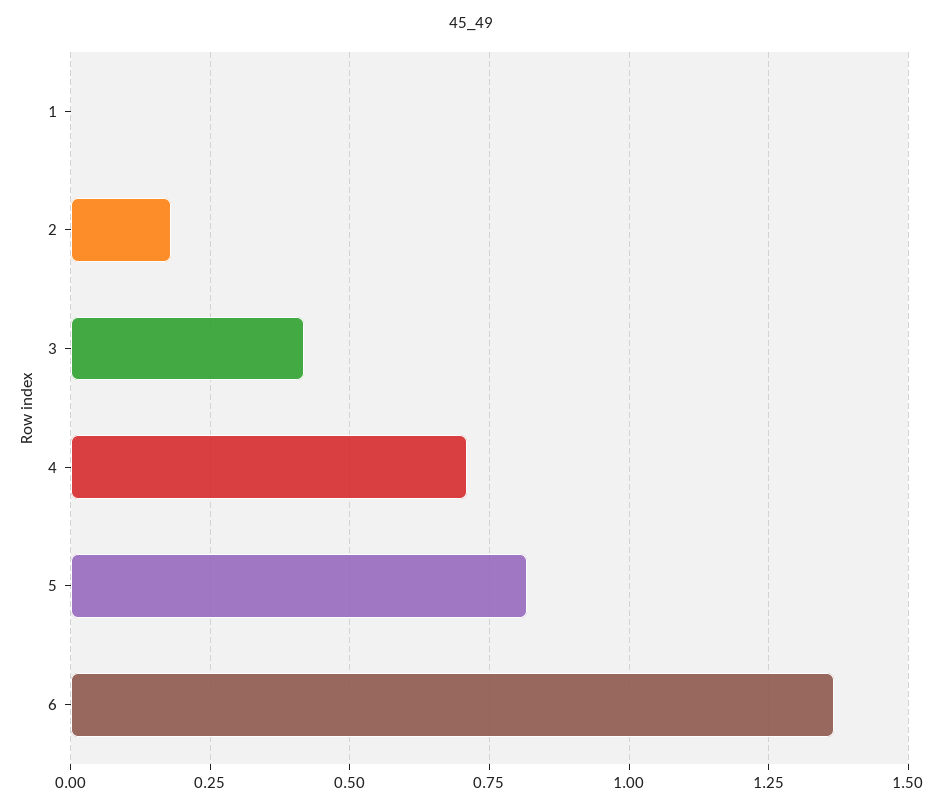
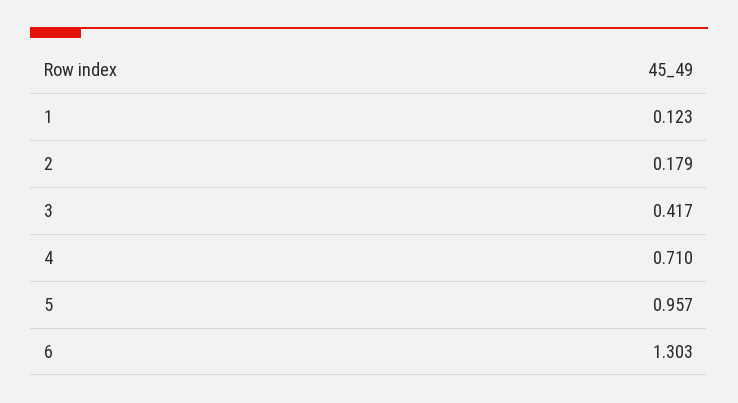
1: 0 -> 0.123
5: 0.825 -> 0.957
6: 1.375 -> 1.303

